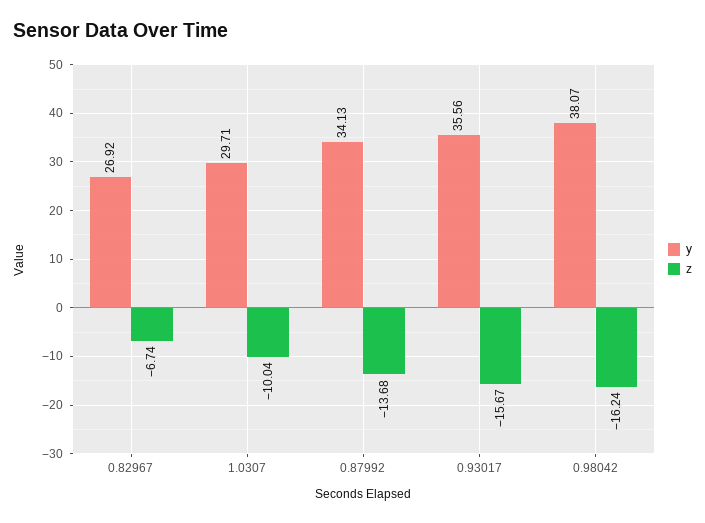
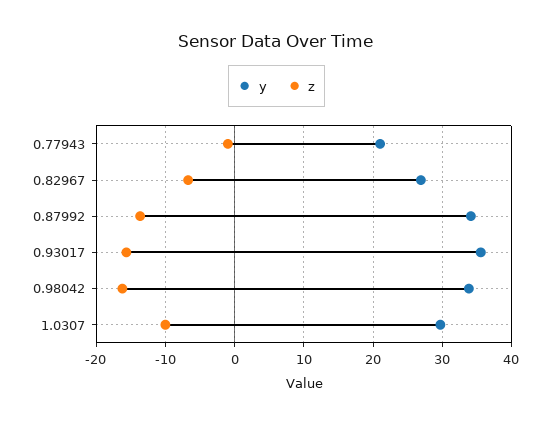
y, 0.98042: 38.07 -> 34
y, 0.77943: none -> 21
z, 0.77943: none -> -1

